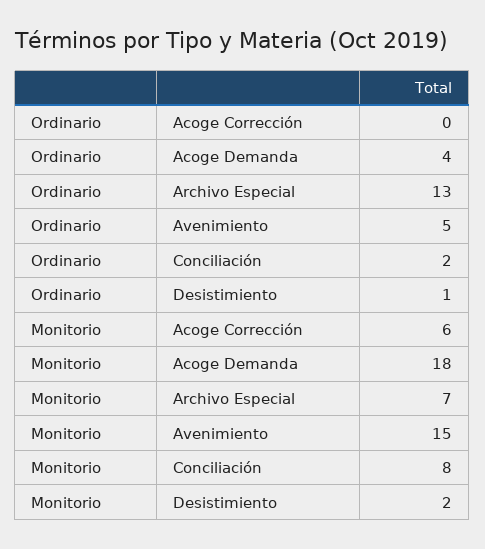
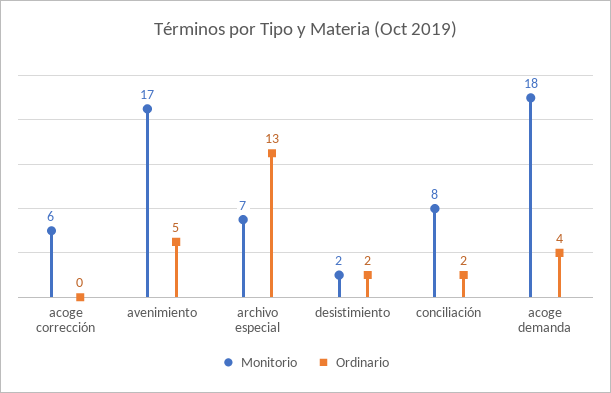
Ordinario, Desistimiento: 1 -> 2
Monitorio, Avenimiento: 15 -> 17

